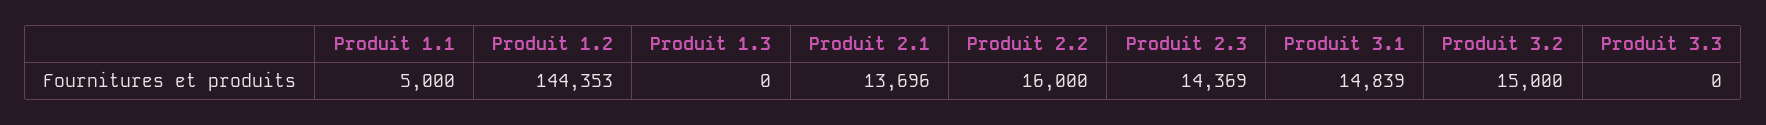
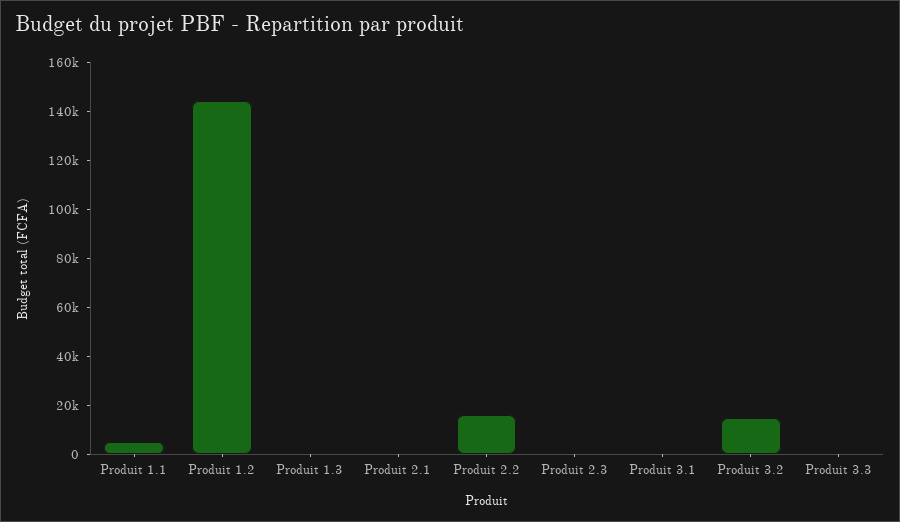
Produit 2.1: 13696 -> 0
Produit 2.3: 14369 -> 0
Produit 3.1: 14839 -> 0

